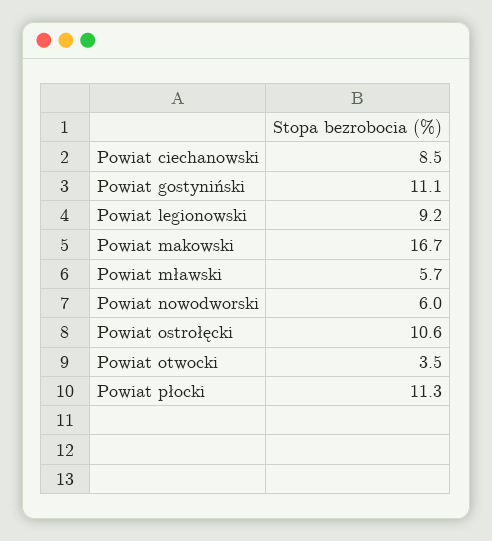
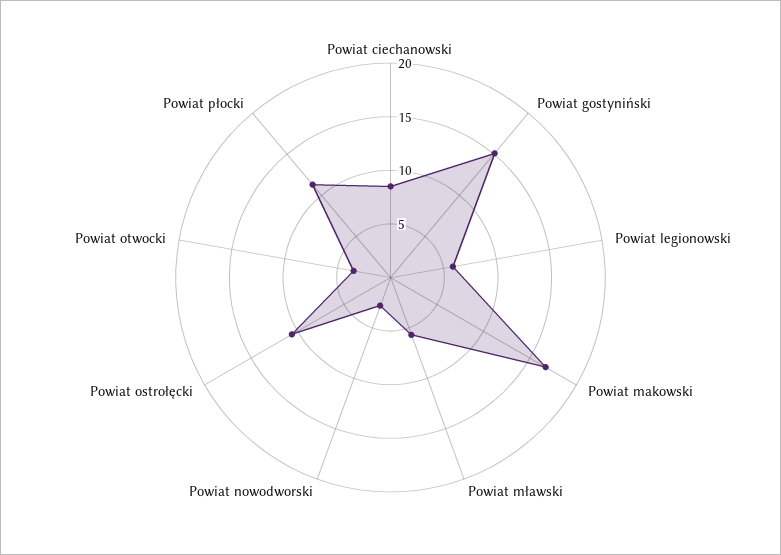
Powiat gostyniński: 11.1 -> 15
Powiat legionowski: 9.2 -> 6
Powiat nowodworski: 6 -> 3

